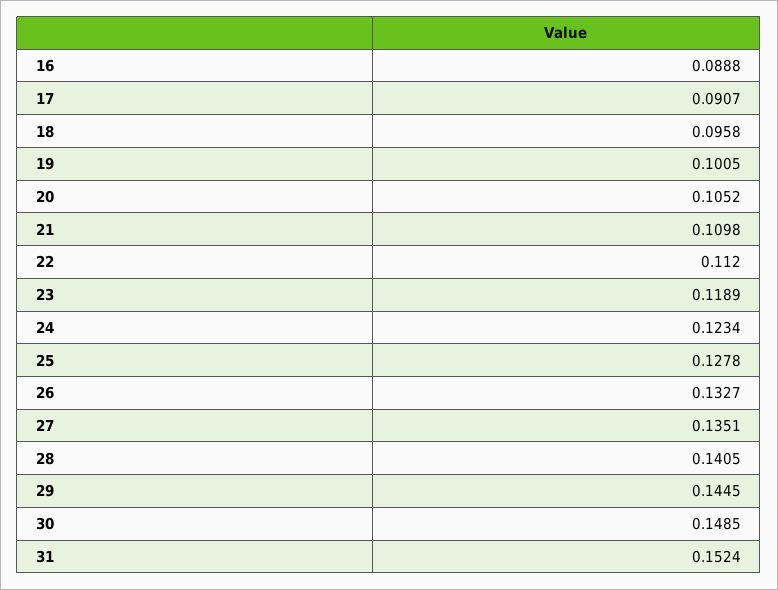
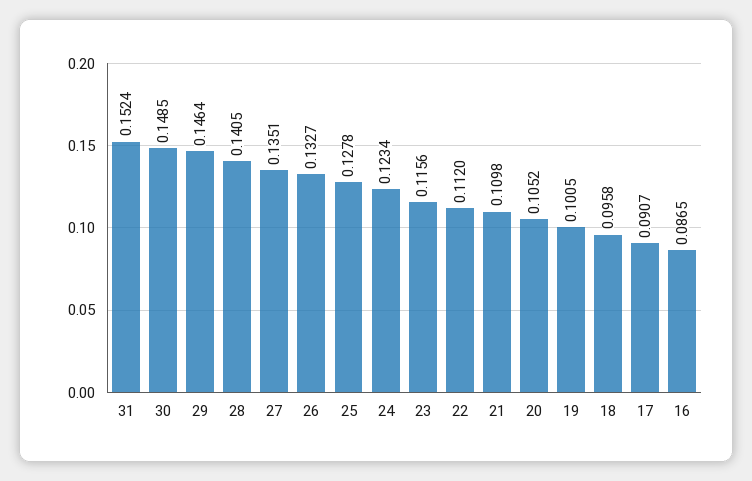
16: 0.0888 -> 0.0865
23: 0.1189 -> 0.1156
29: 0.1445 -> 0.1464

